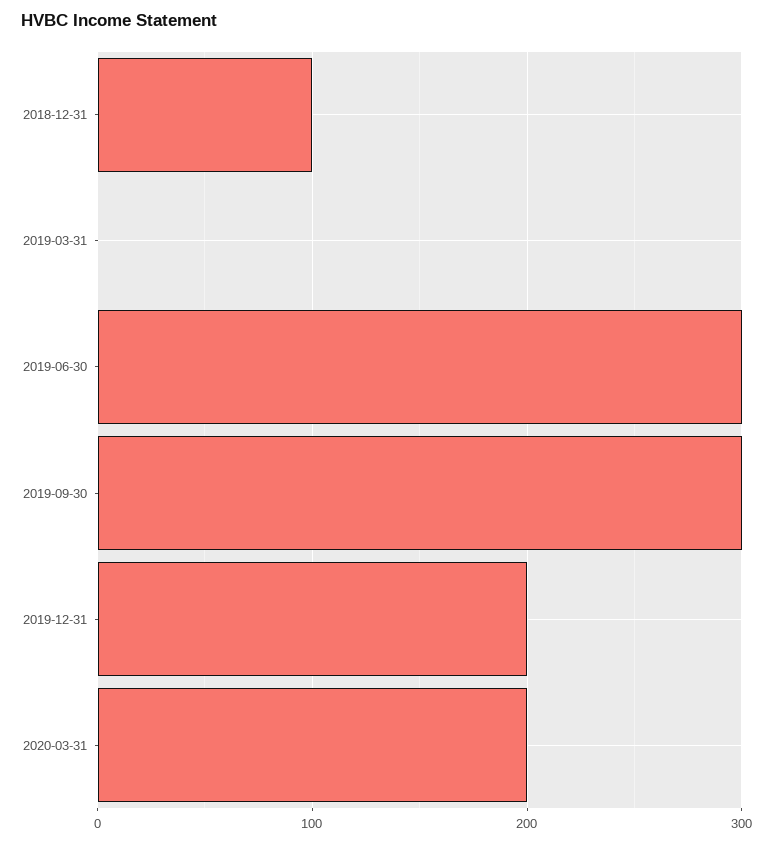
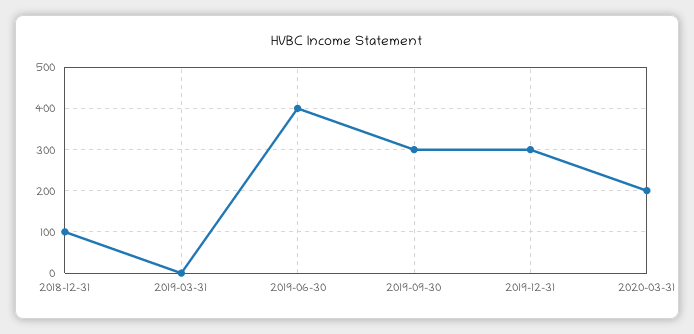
2019-06-30: 300 -> 400
2019-12-31: 200 -> 300

